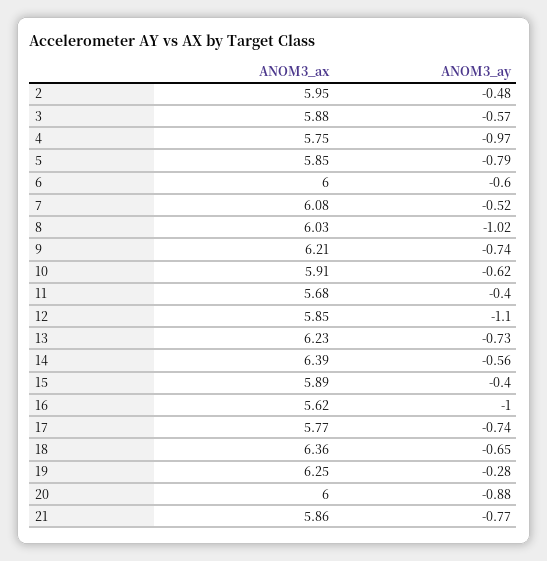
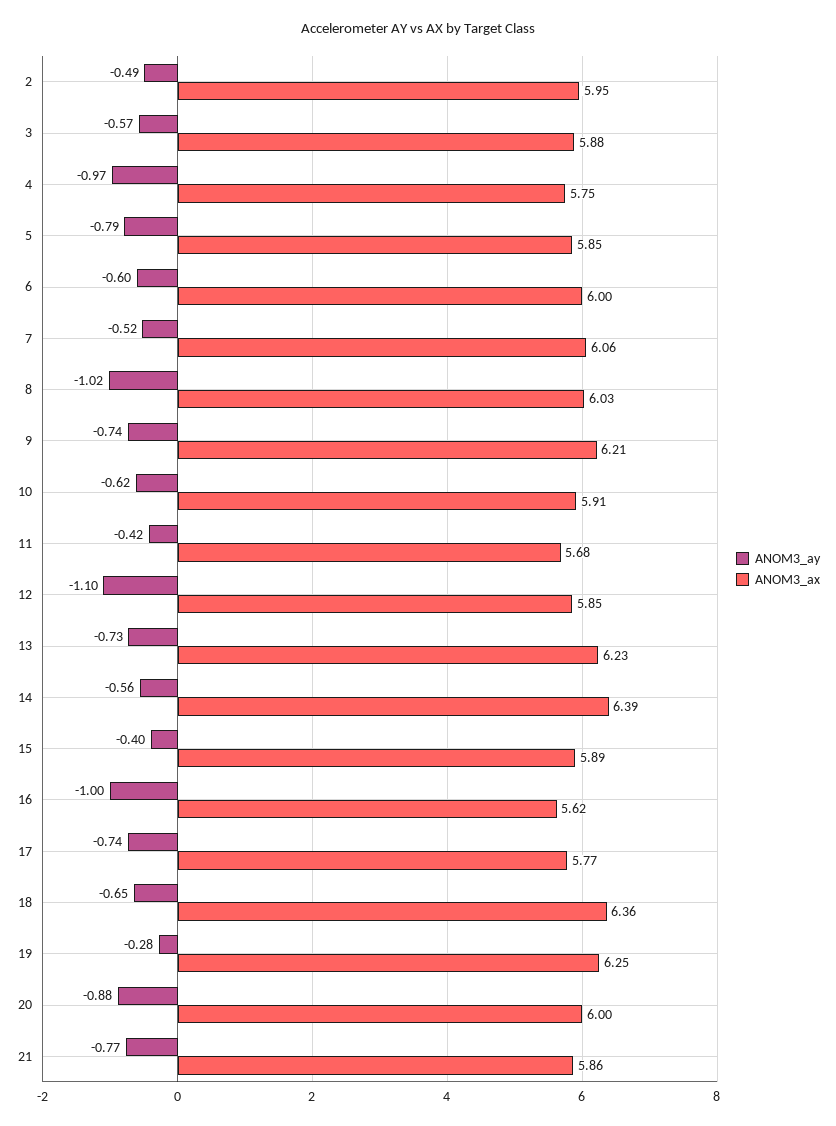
ANOM3_ay, 2: -0.48 -> -0.49
ANOM3_ax, 7: 6.08 -> 6.06
ANOM3_ay, 11: -0.4 -> -0.42

